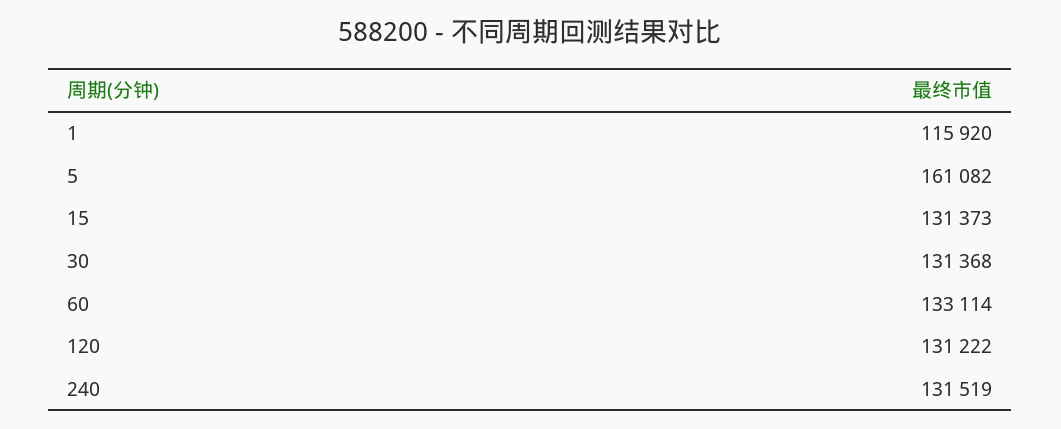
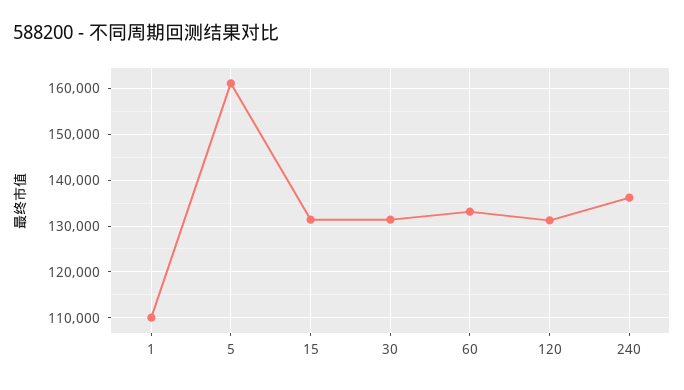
1: 115920 -> 110000
240: 131519 -> 136000

